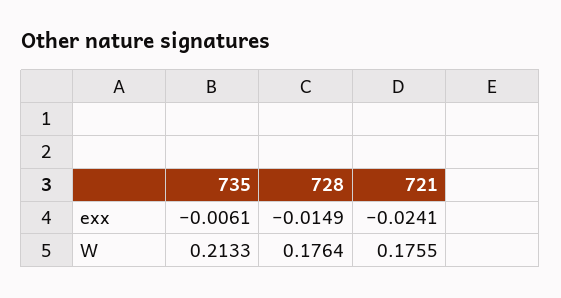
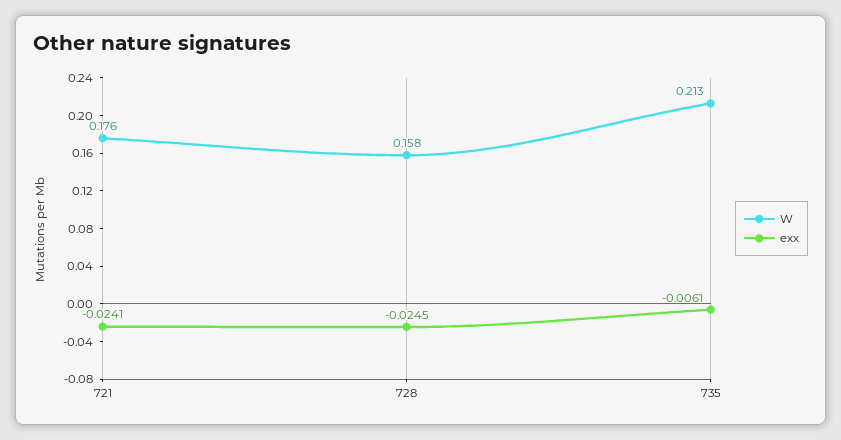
exx, 728: -0.0149 -> -0.0245
W, 728: 0.1764 -> 0.158

